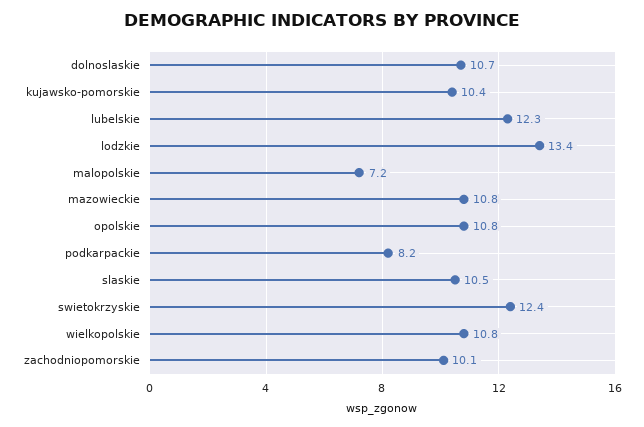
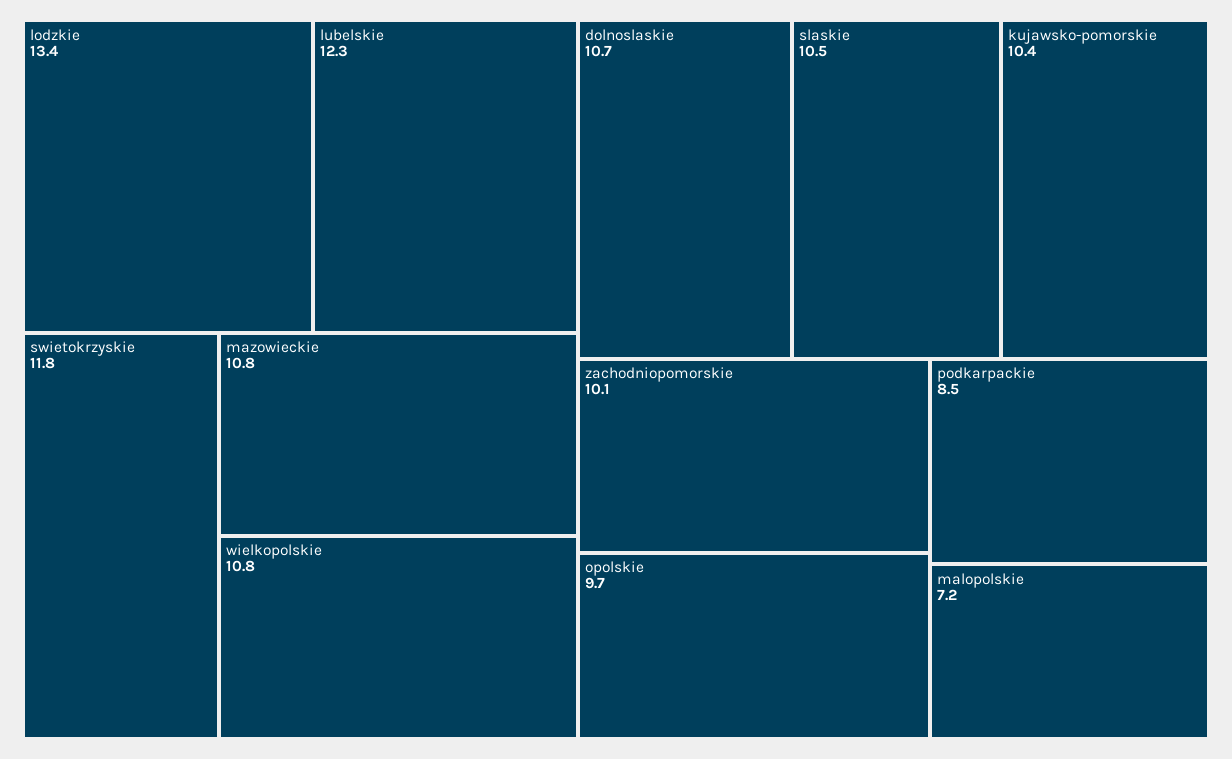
opolskie: 10.8 -> 9.7
podkarpackie: 8.2 -> 8.5
swietokrzyskie: 12.4 -> 11.8

